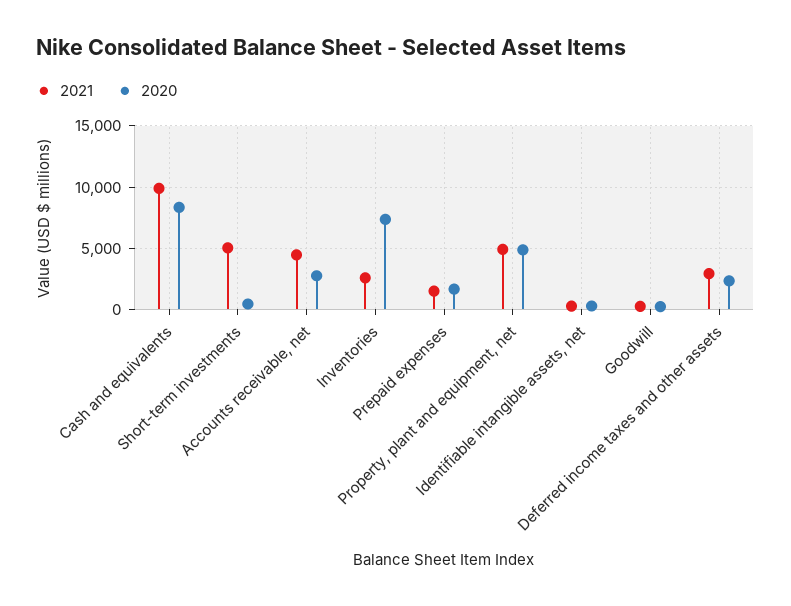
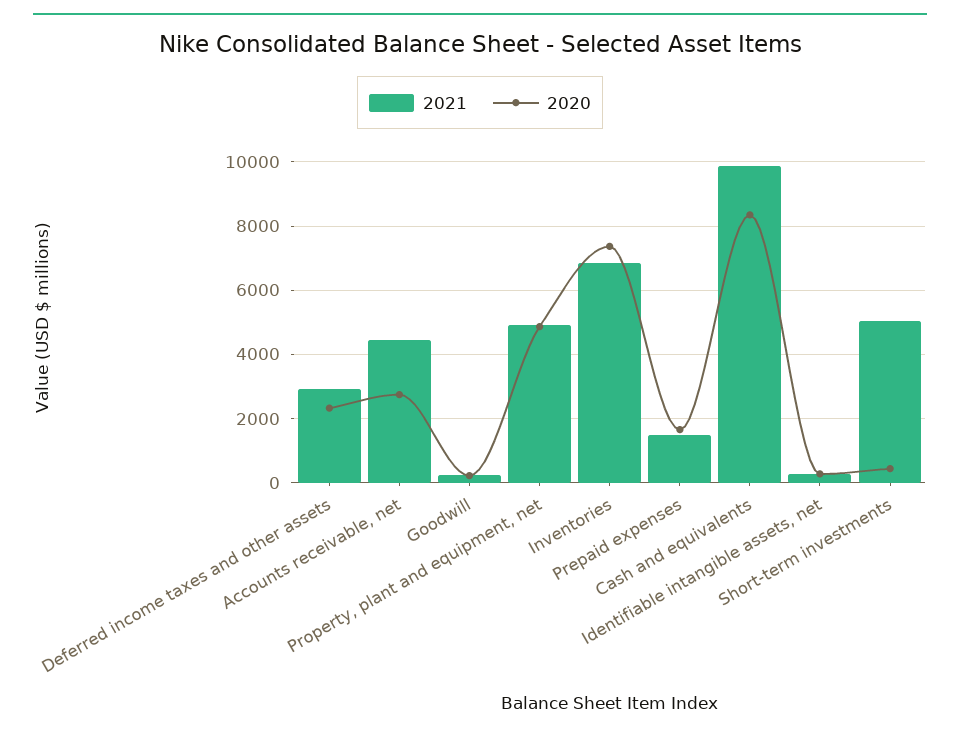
2021, Inventories: 2500 -> 6800

